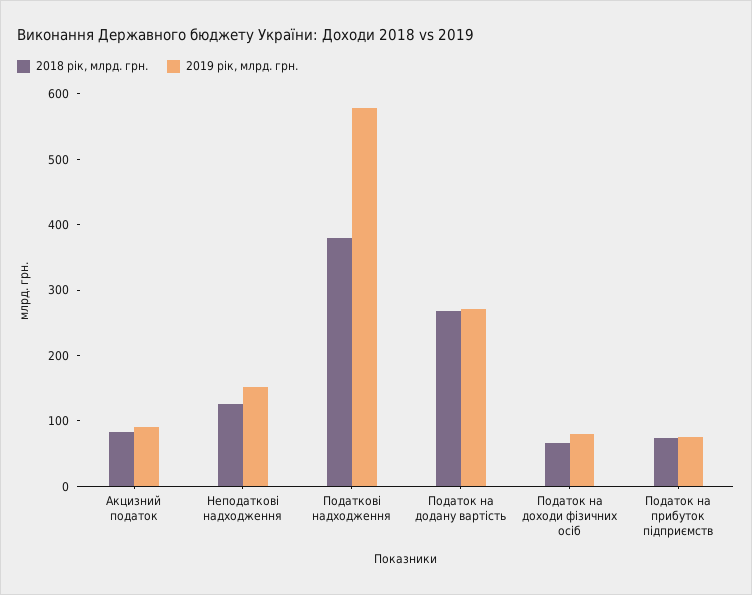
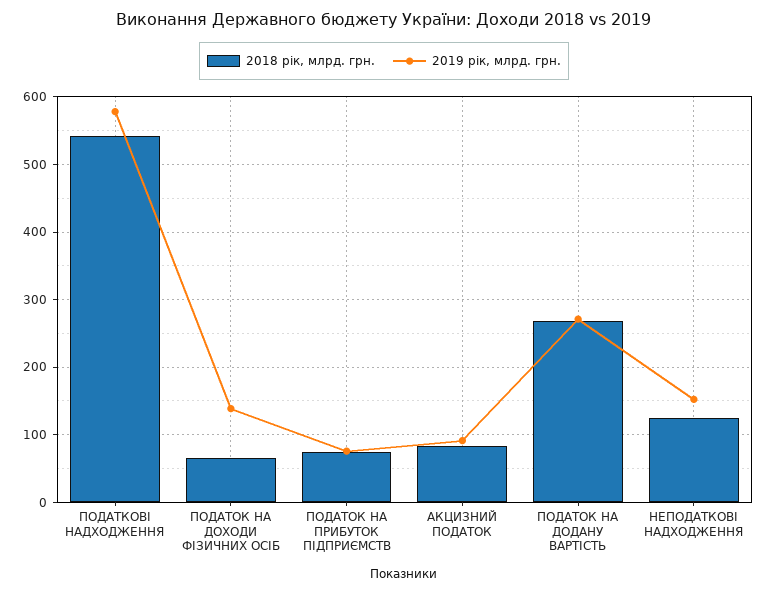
2018 рік, млрд. грн., Податкові надходження: 380 -> 540
2019 рік, млрд. грн., Податок на доходи фізичних осіб: 80 -> 140

